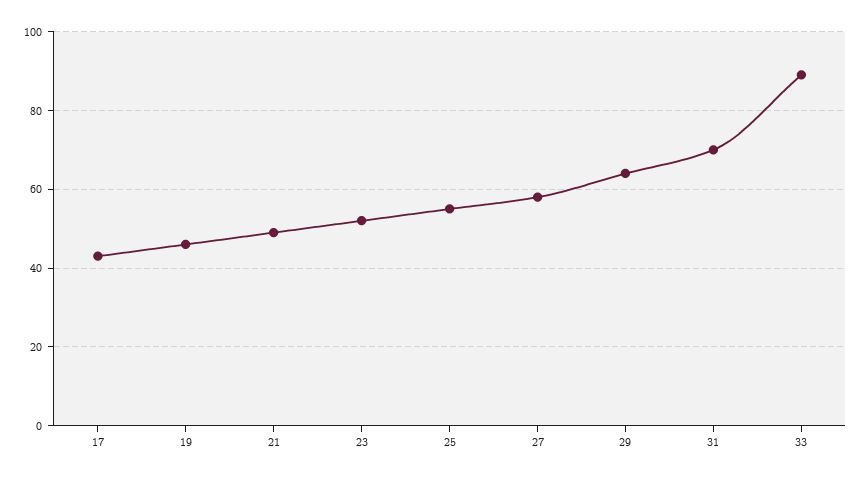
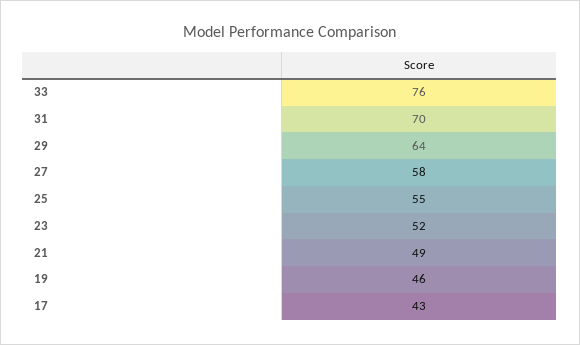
33: 90 -> 76

